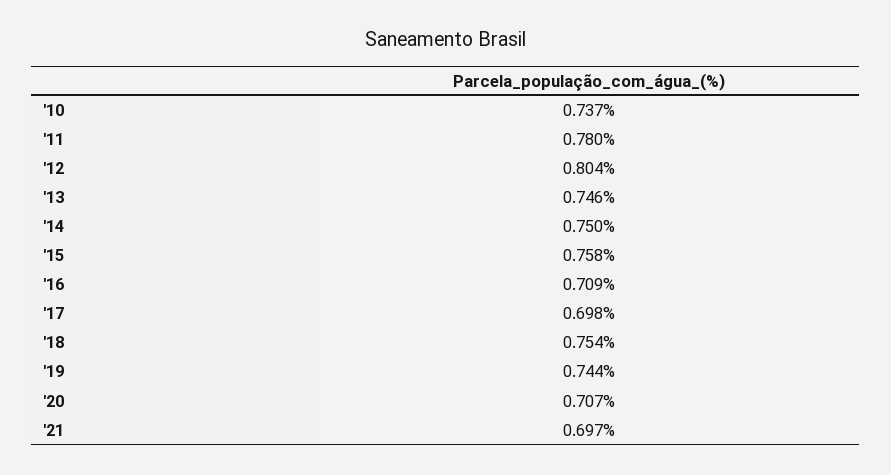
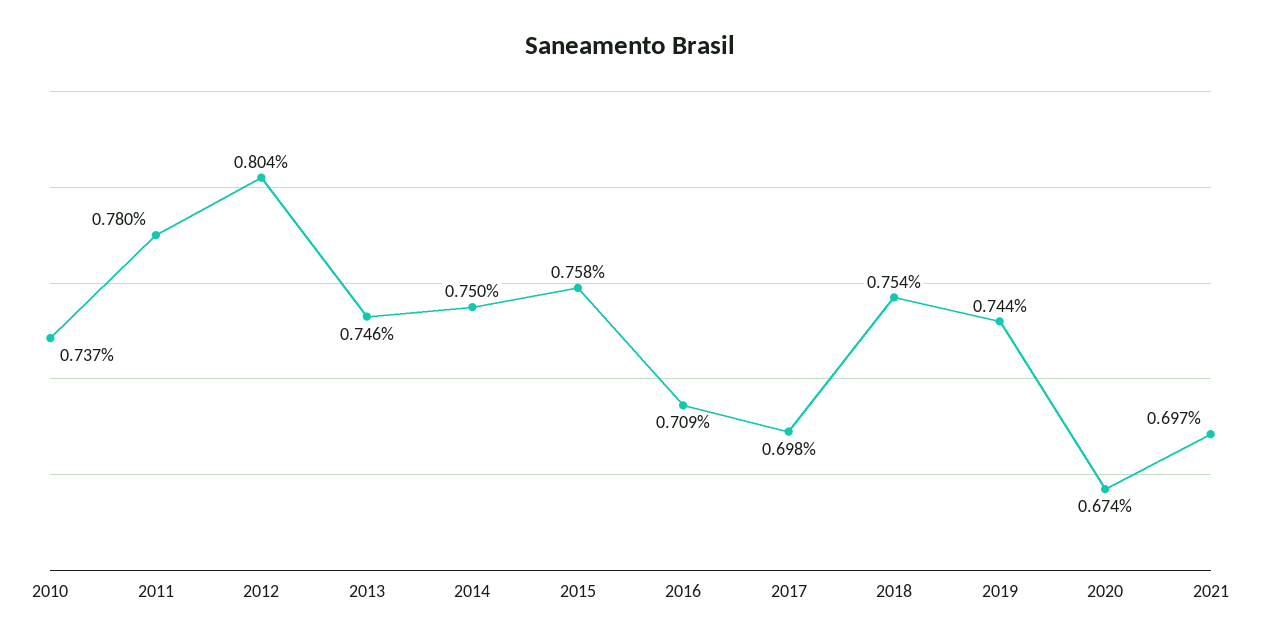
'20: 0.707 -> 0.674

